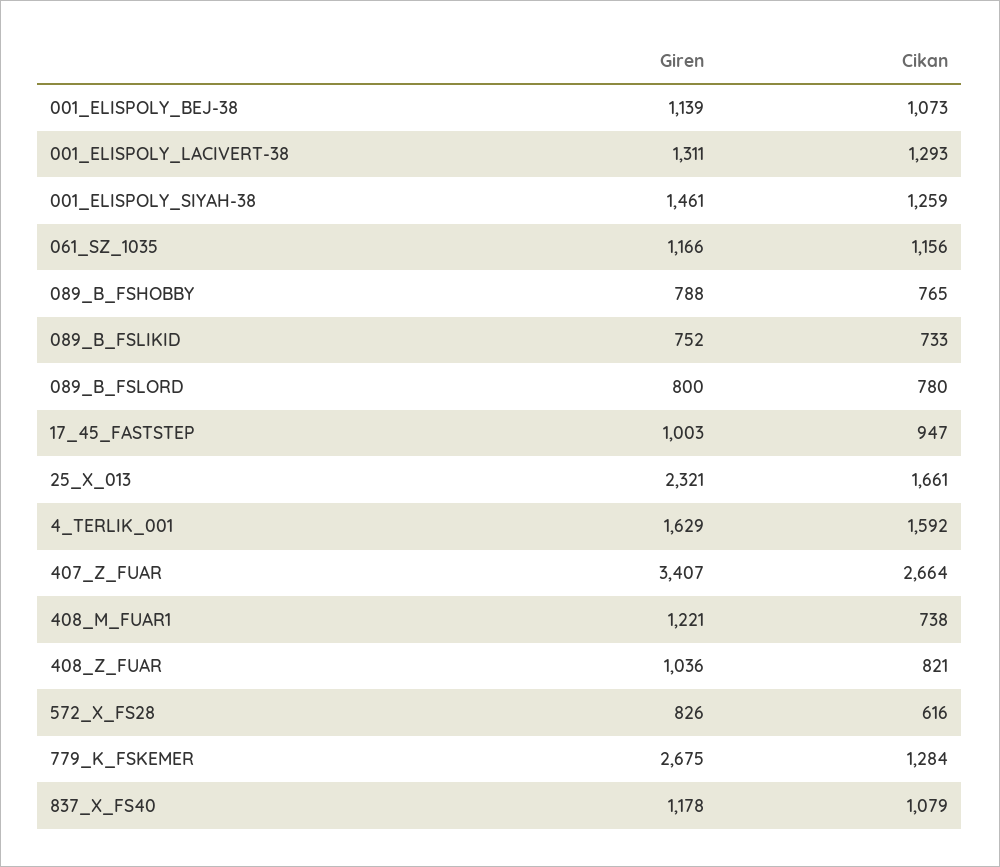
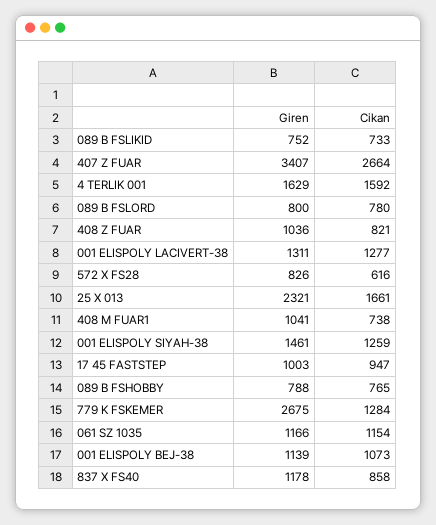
Cikan, 001_ELISPOLY_LACIVERT-38: 1293 -> 1277
Cikan, 061_SZ_1035: 1156 -> 1154
Giren, 408_M_FUAR1: 1221 -> 1041
Cikan, 837_X_FS40: 1079 -> 858

